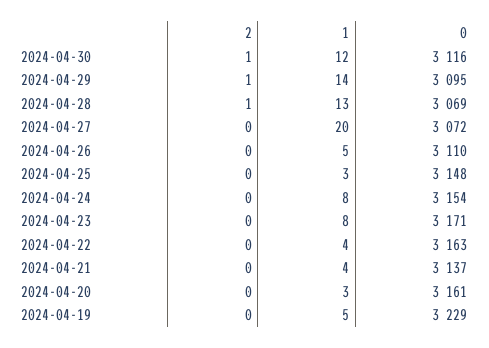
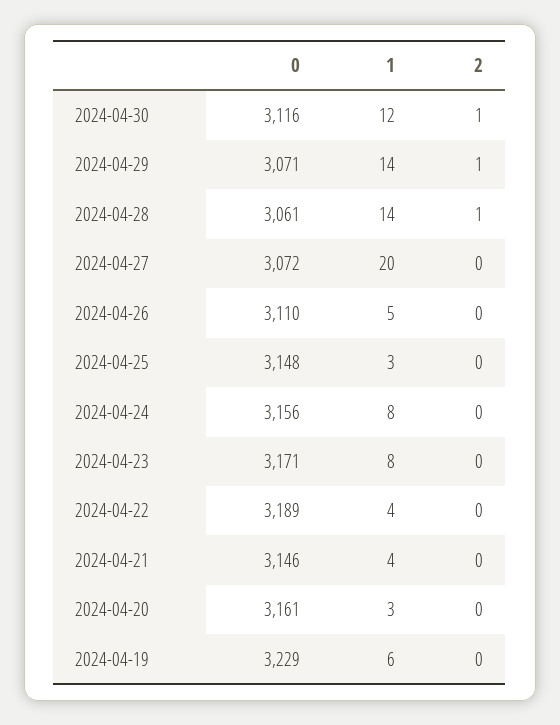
0, 2024-04-29: 3095 -> 3071
1, 2024-04-28: 13 -> 14
0, 2024-04-28: 3069 -> 3061
0, 2024-04-24: 3154 -> 3156
0, 2024-04-22: 3163 -> 3189
0, 2024-04-21: 3137 -> 3146
1, 2024-04-19: 5 -> 6

